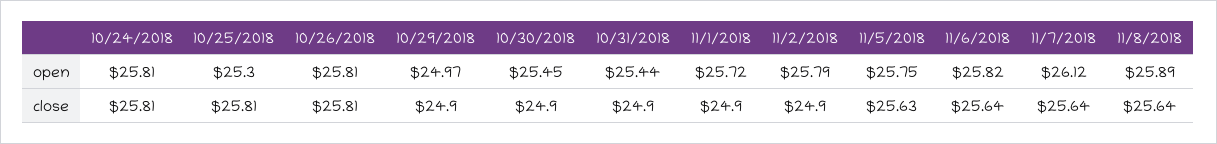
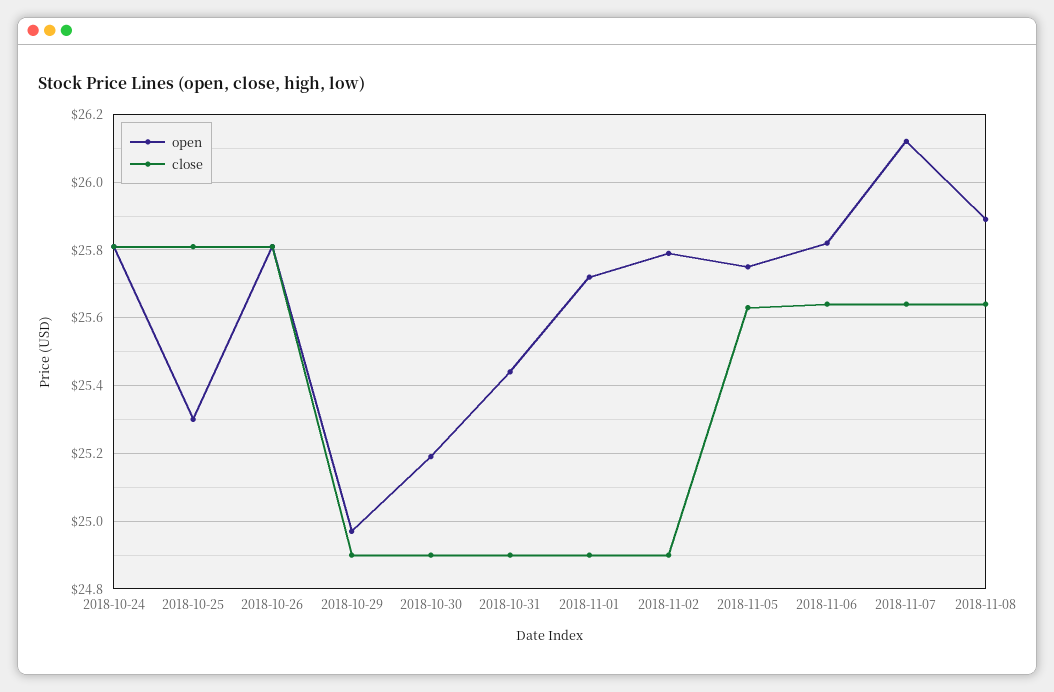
open, 10/30/2018: 25.45 -> 25.2

